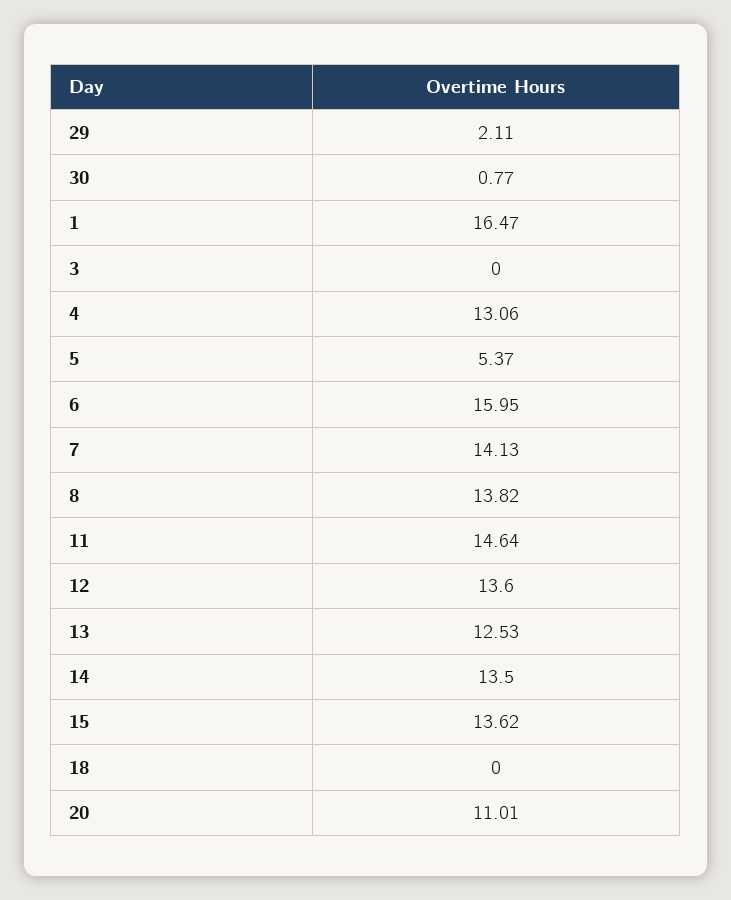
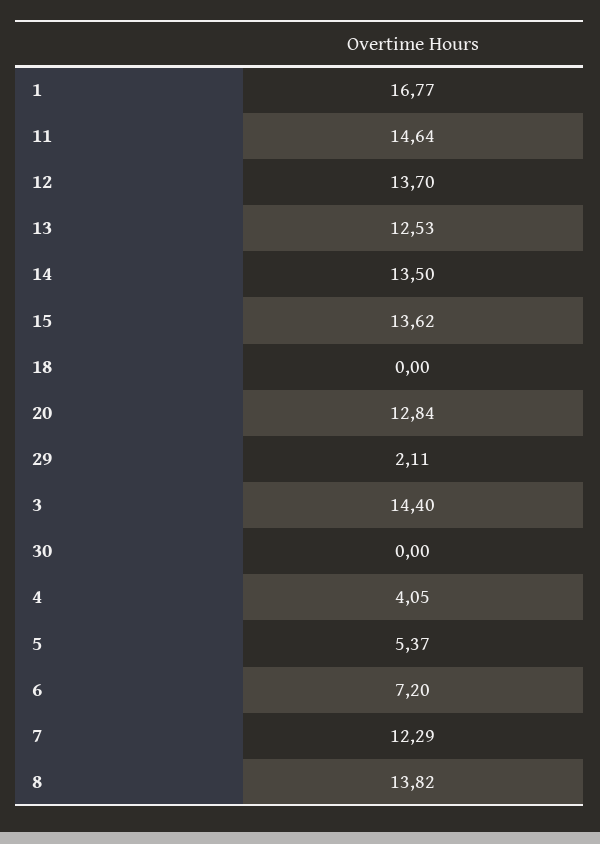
30: 0.77 -> 0
1: 16.47 -> 16.77
3: 0 -> 14.4
4: 13.06 -> 4.05
6: 15.95 -> 7.2
7: 14.13 -> 12.29
12: 13.6 -> 13.7
20: 11.01 -> 12.84

